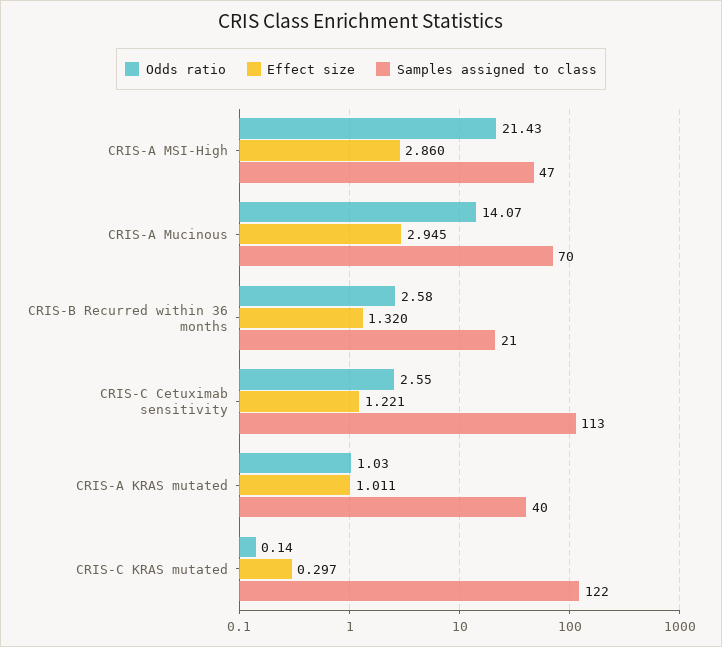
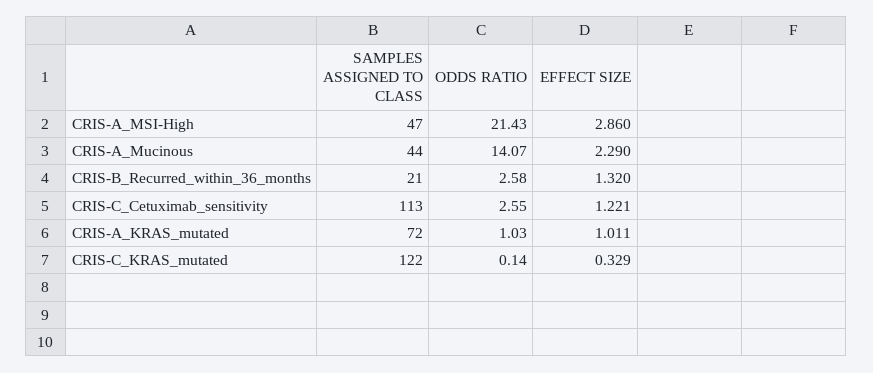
Effect size, CRIS-A Mucinous: 2.945 -> 2.29
Samples assigned to class, CRIS-A Mucinous: 70 -> 44
Samples assigned to class, CRIS-A KRAS mutated: 40 -> 72
Effect size, CRIS-C KRAS mutated: 0.297 -> 0.329

